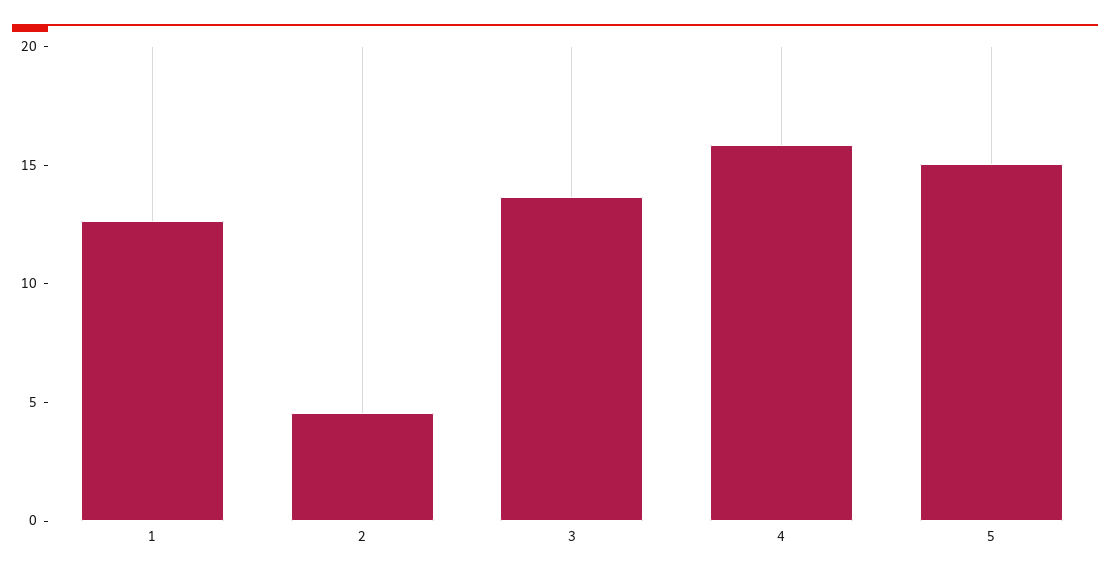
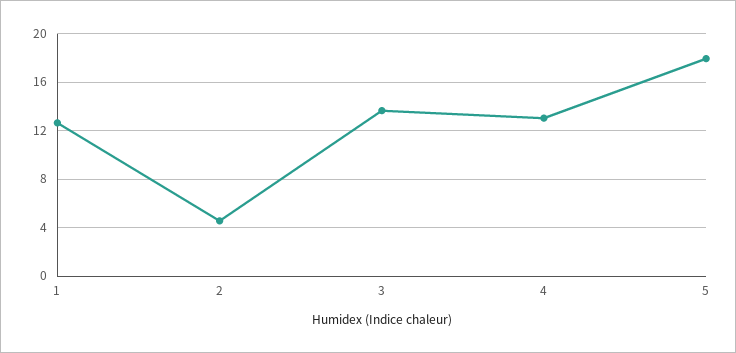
4: 16 -> 13
5: 15 -> 18

